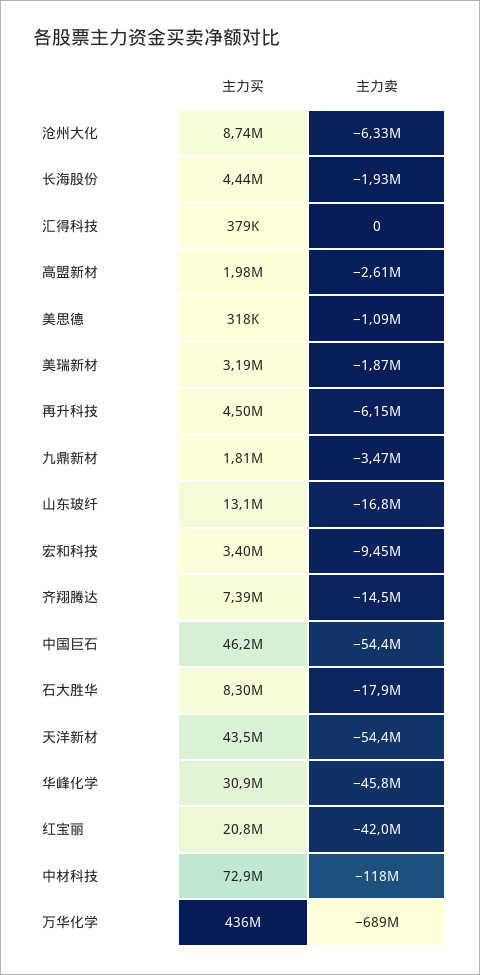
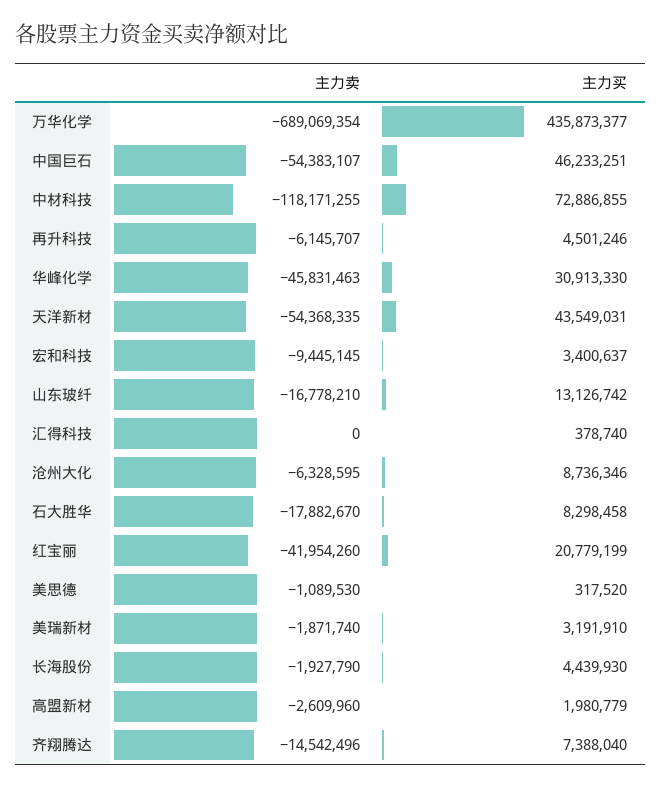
主力买, 九鼎新材: 1810000 -> none
主力卖, 九鼎新材: -3470000 -> none

